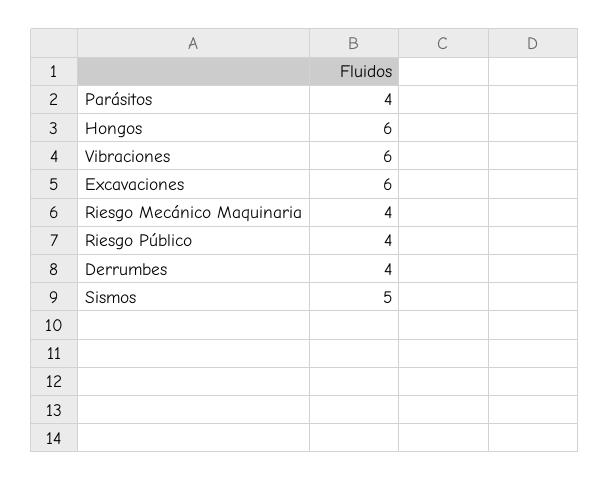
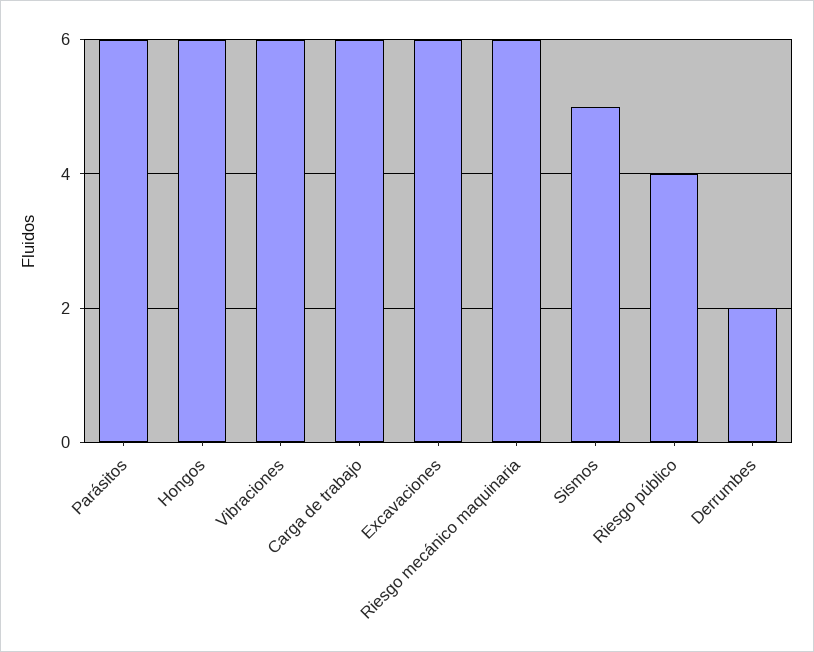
Parásitos: 4 -> 6
Riesgo Mecánico Maquinaria: 4 -> 6
Derrumbes: 4 -> 2
Carga de trabajo: none -> 6

